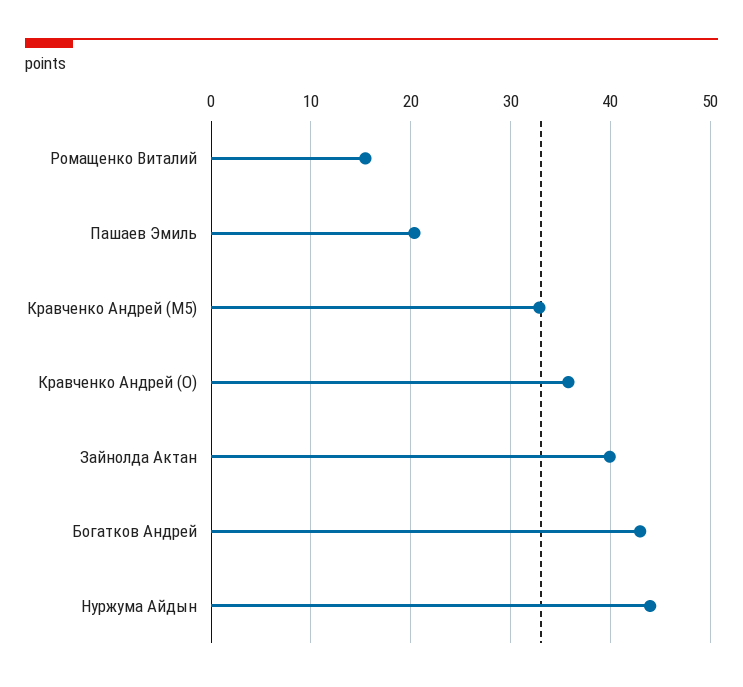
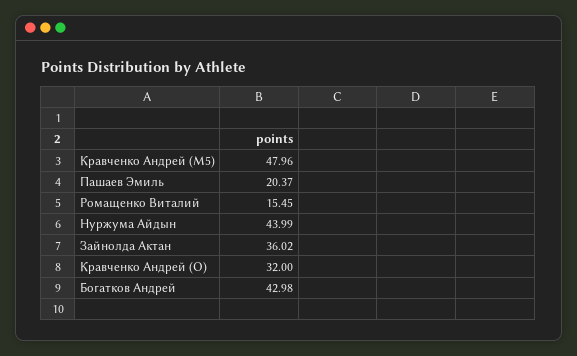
Кравченко Андрей (M5): 33 -> 47.96
Кравченко Андрей (O): 36 -> 32
Зайнолда Актан: 40 -> 36.02

